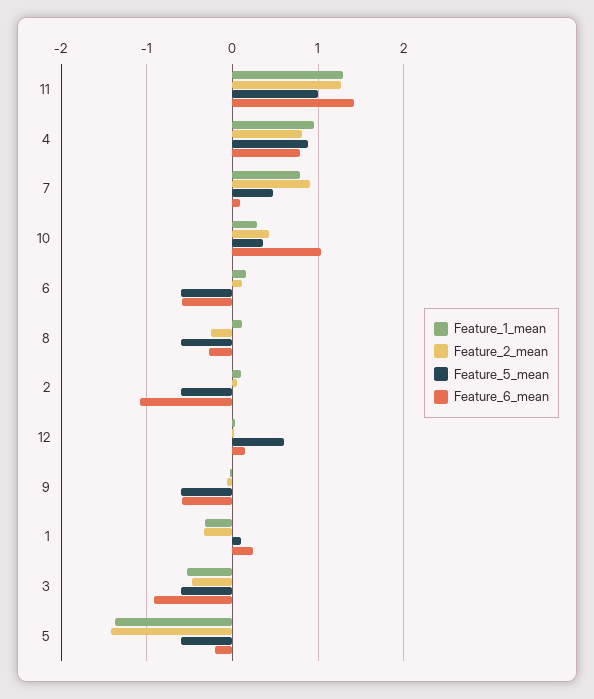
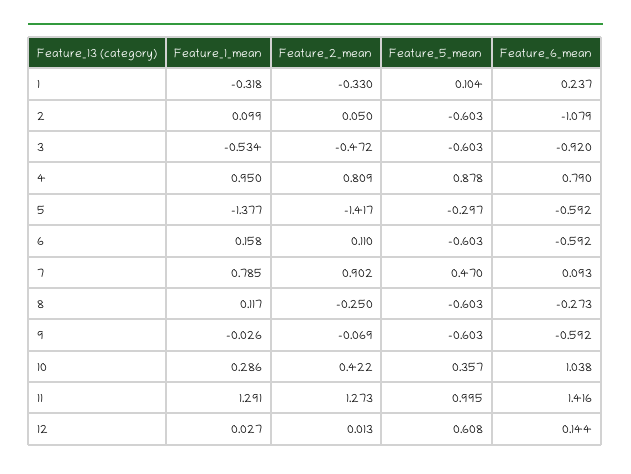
Feature_5_mean, 5: -0.6 -> -0.297
Feature_6_mean, 5: -0.2 -> -0.592

